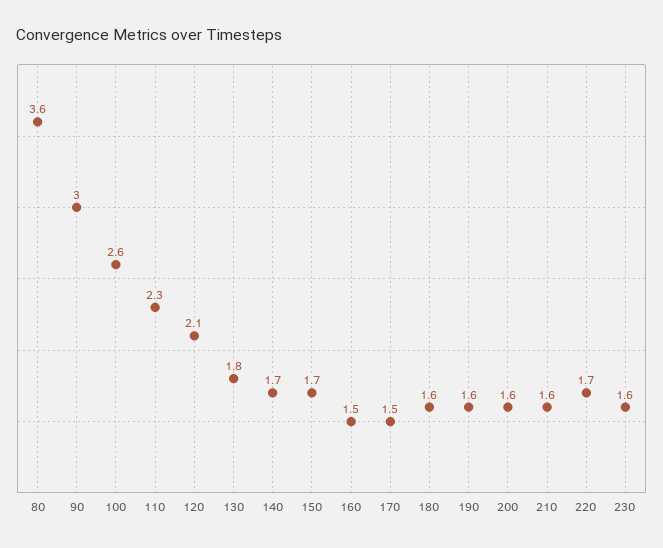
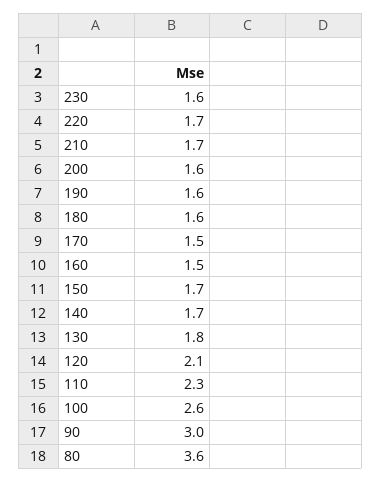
210: 1.6 -> 1.7

